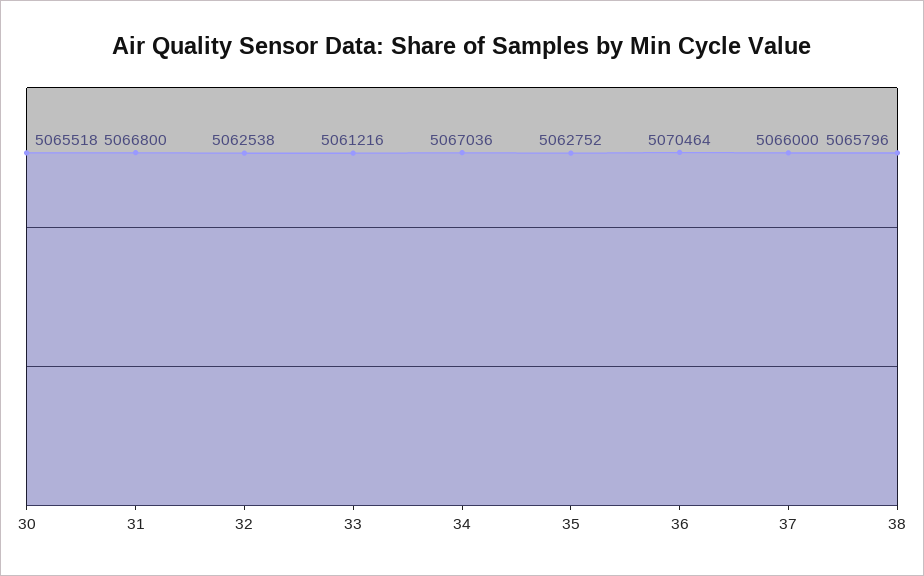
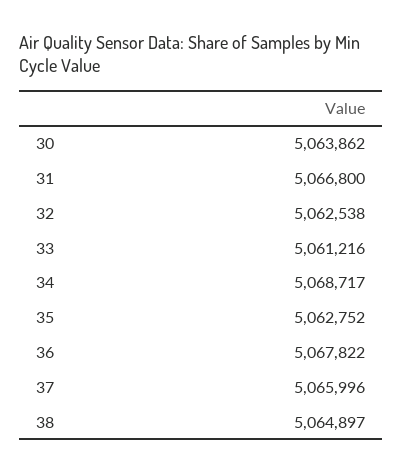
30: 5065518 -> 5063862
34: 5067036 -> 5068717
36: 5070464 -> 5067822
37: 5066000 -> 5065996
38: 5065796 -> 5064897

